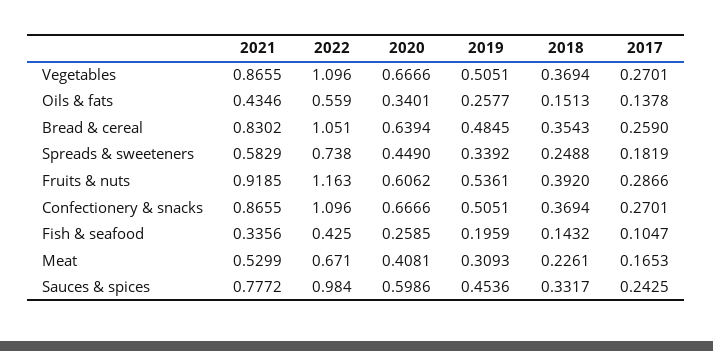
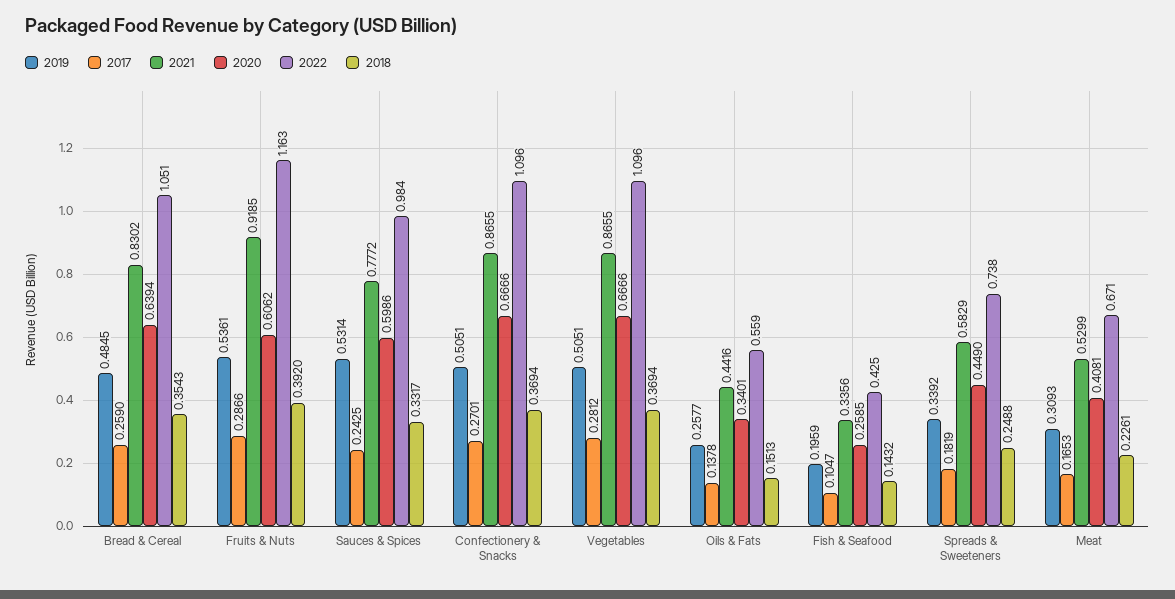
2017, Vegetables: 0.2701 -> 0.2812
2021, Oils & fats: 0.4346 -> 0.4416
2019, Sauces & spices: 0.4536 -> 0.5314

